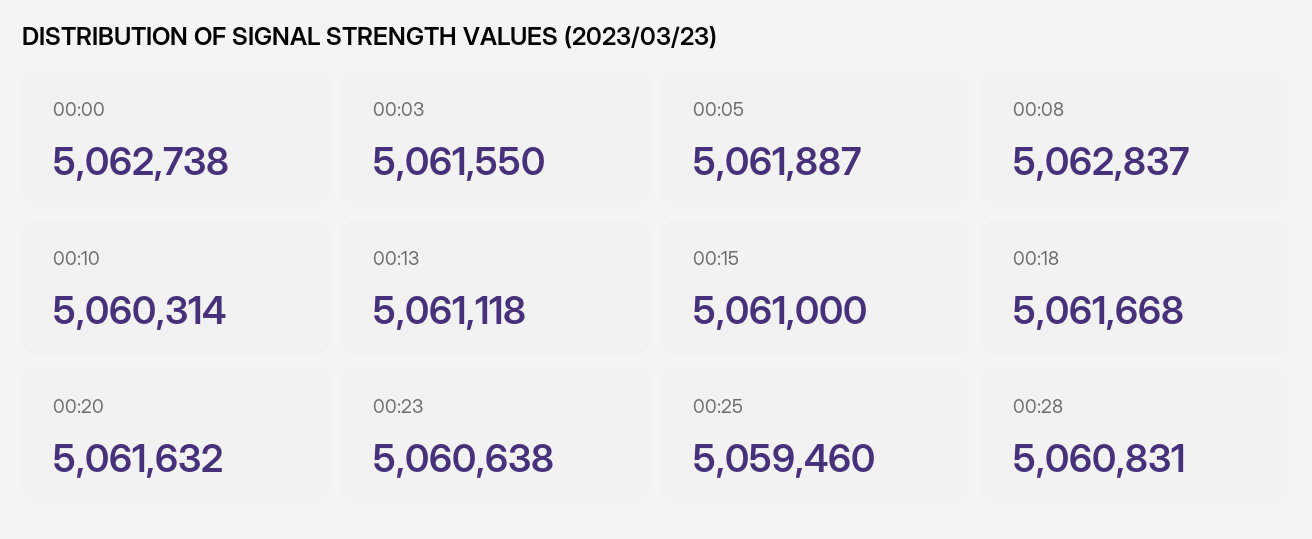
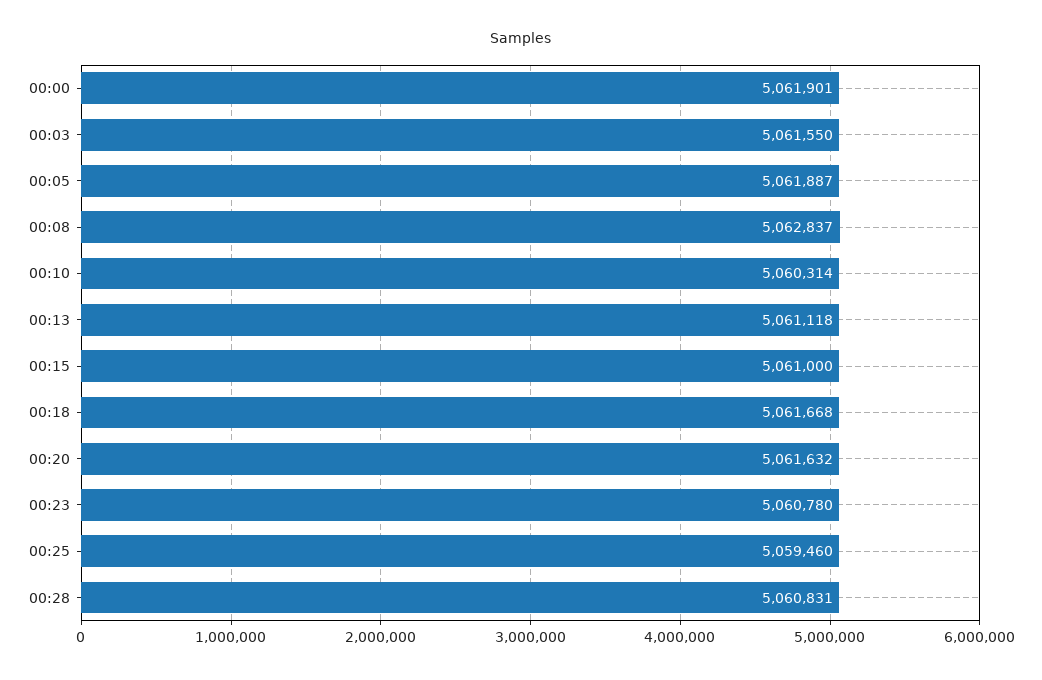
00:00: 5062738 -> 5061901
00:23: 5060638 -> 5060780

